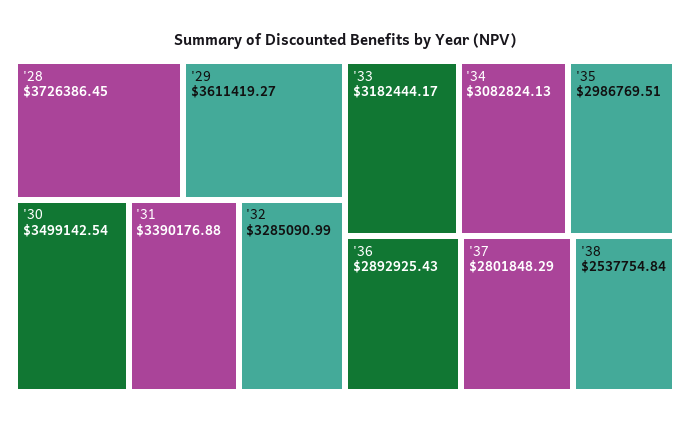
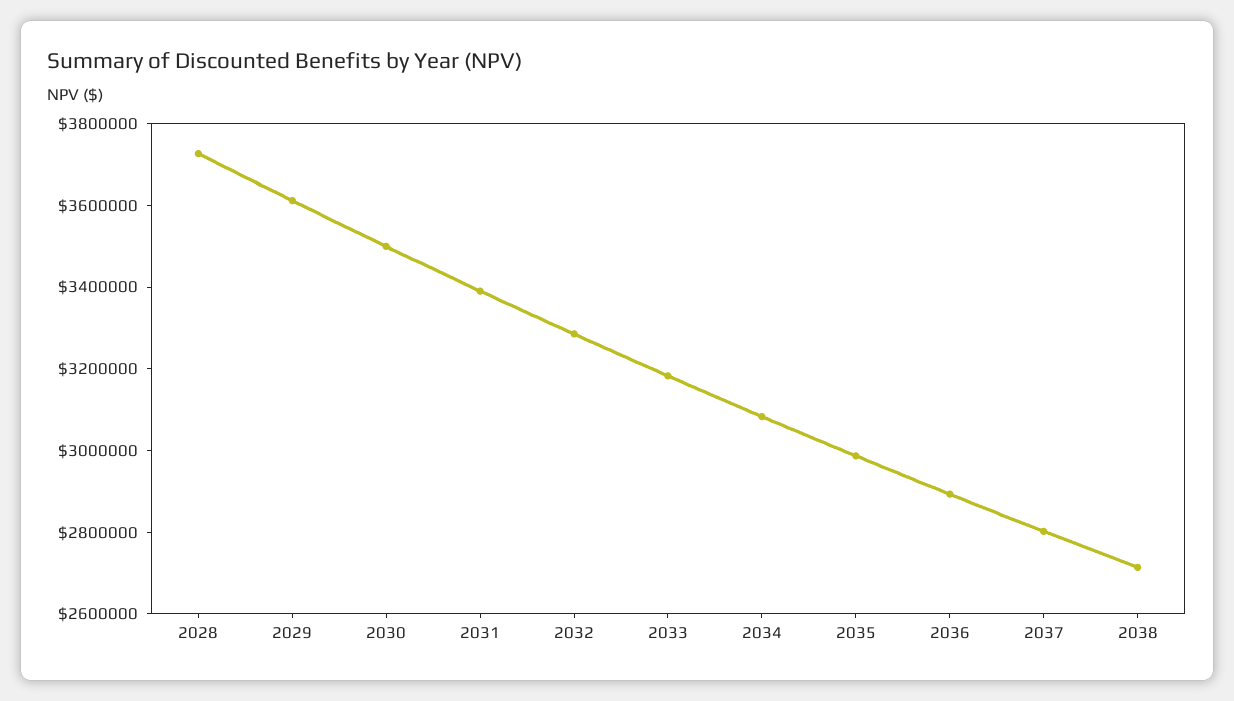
'38: 2537754.84 -> 2700000

